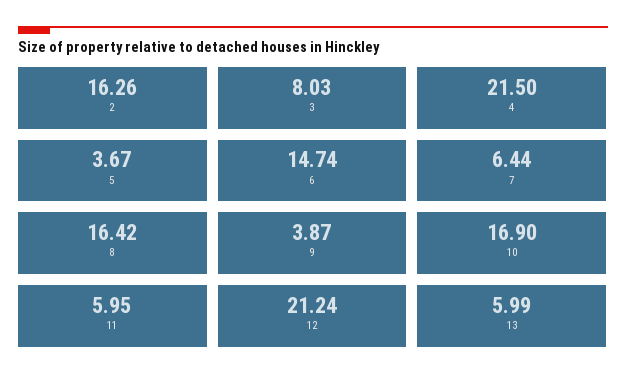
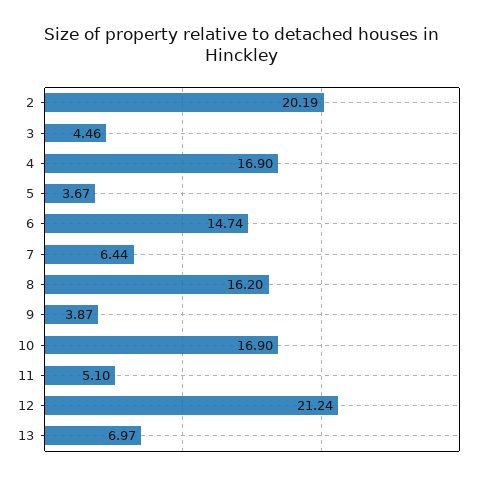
2: 16.26 -> 20.19
3: 8.03 -> 4.46
4: 21.5 -> 16.9
8: 16.42 -> 16.2
11: 5.95 -> 5.1
13: 5.99 -> 6.97

